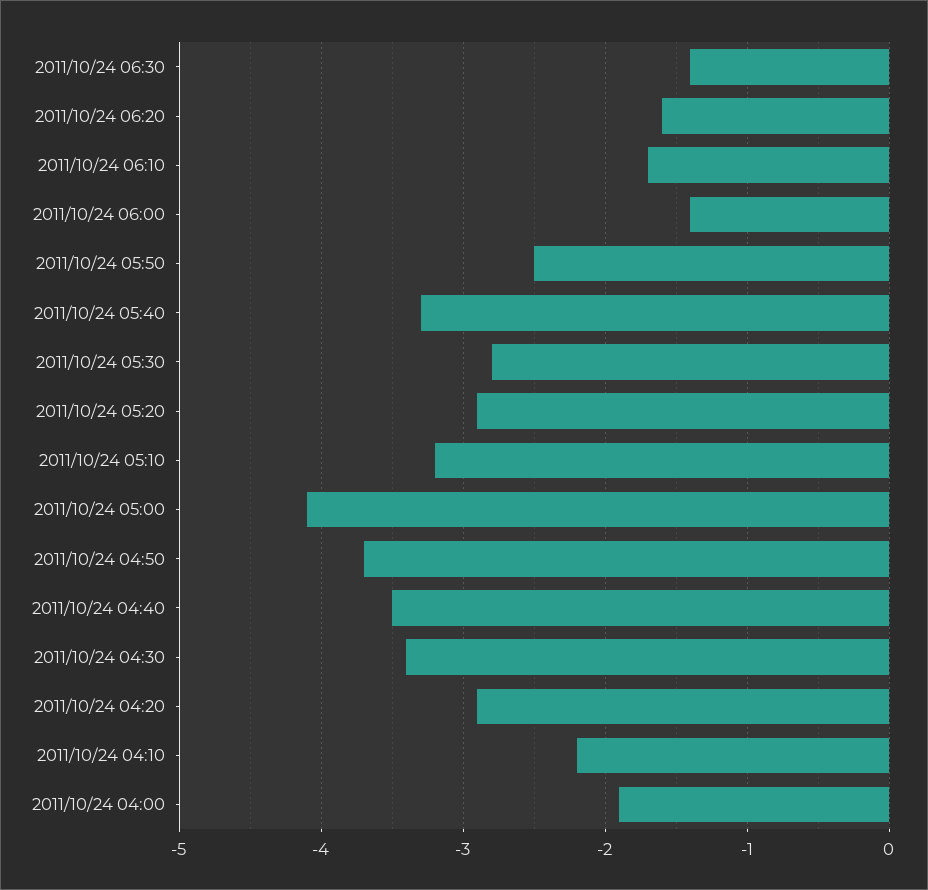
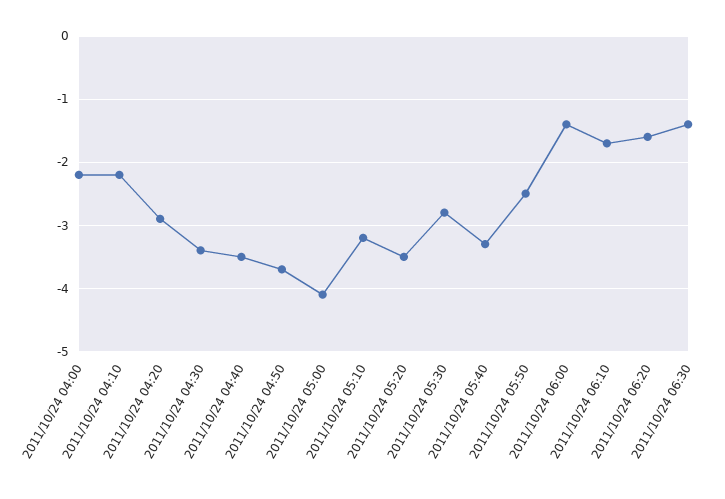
2011/10/24 05:20: -2.9 -> -3.5
2011/10/24 04:00: -1.9 -> -2.2

